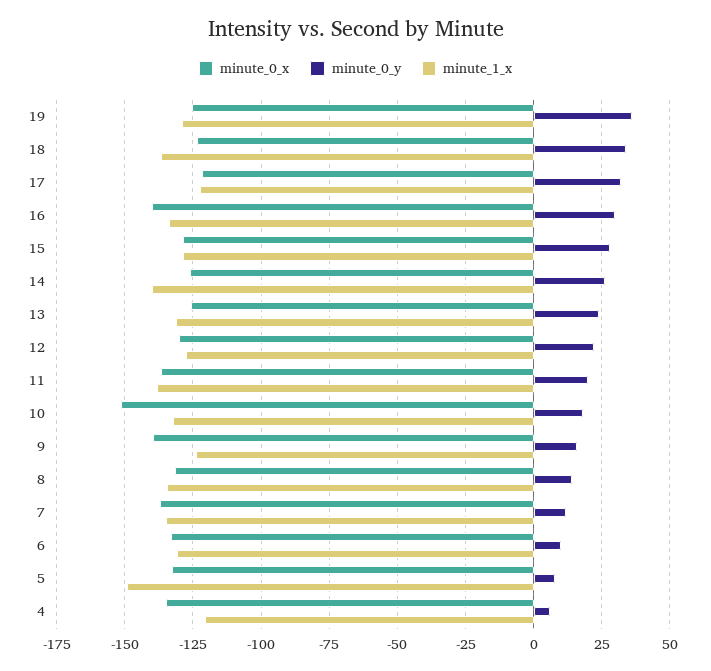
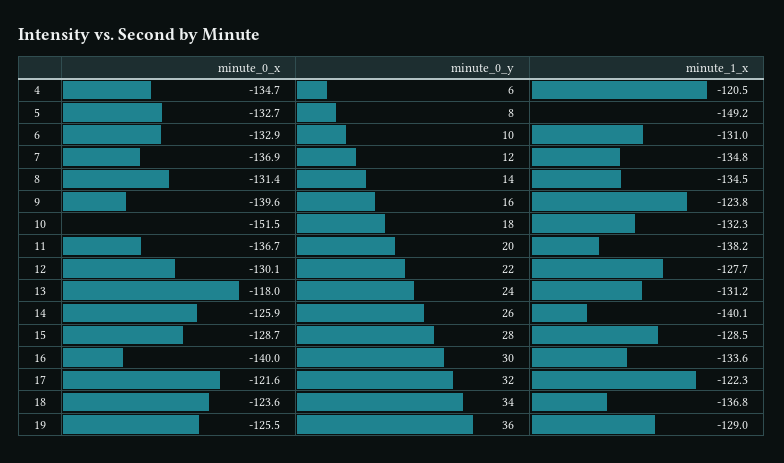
minute_0_x, 13: -125 -> -118

